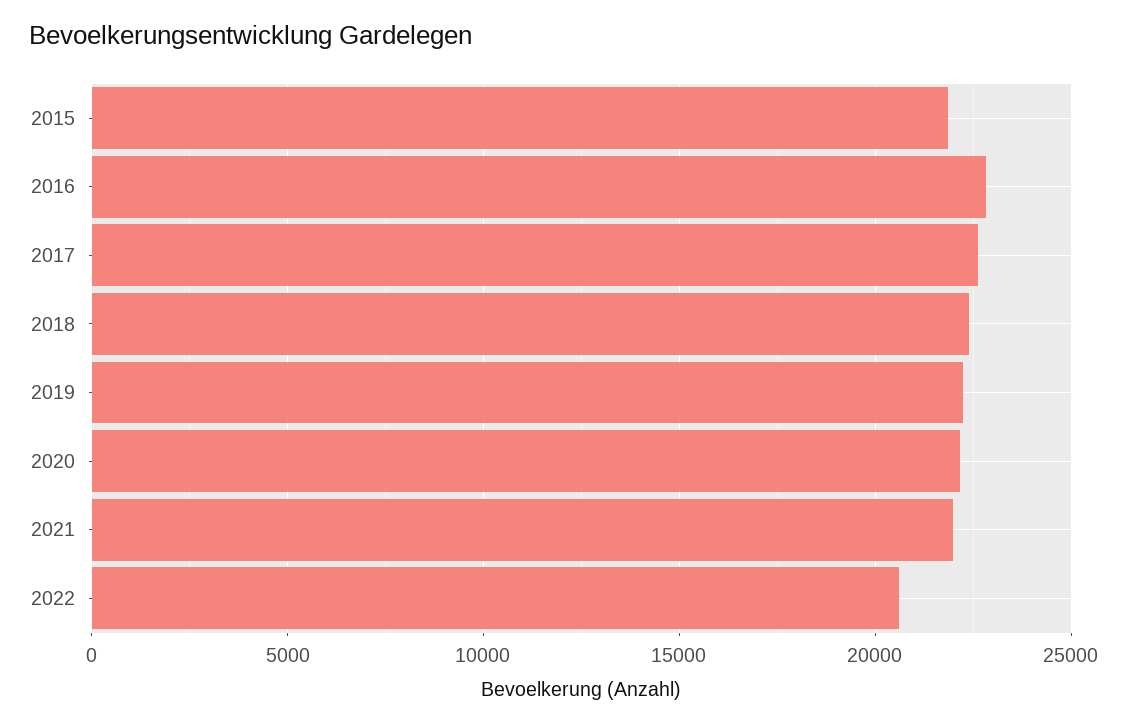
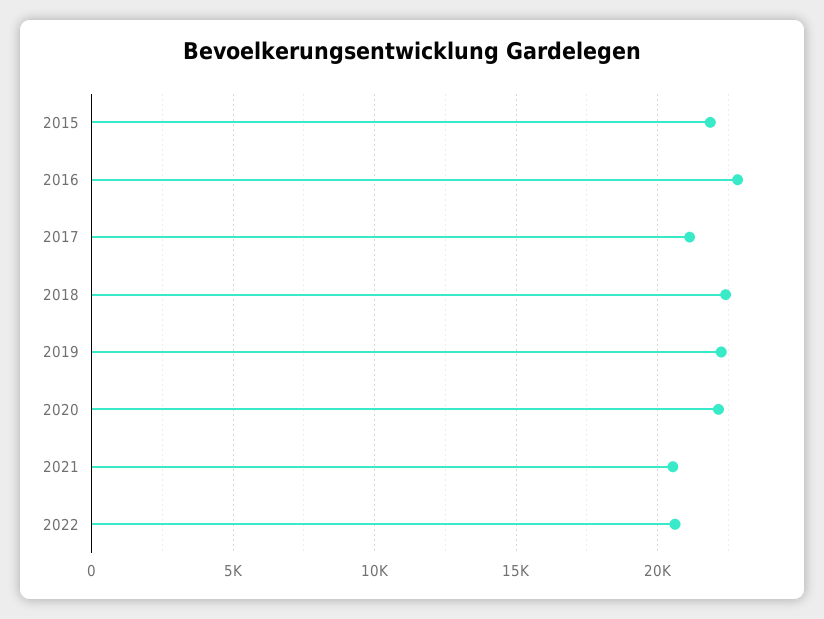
2017: 22500 -> 21000
2021: 22000 -> 20500

